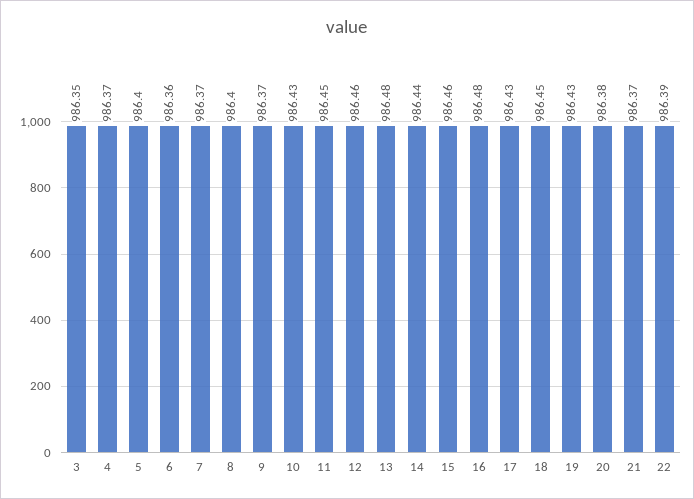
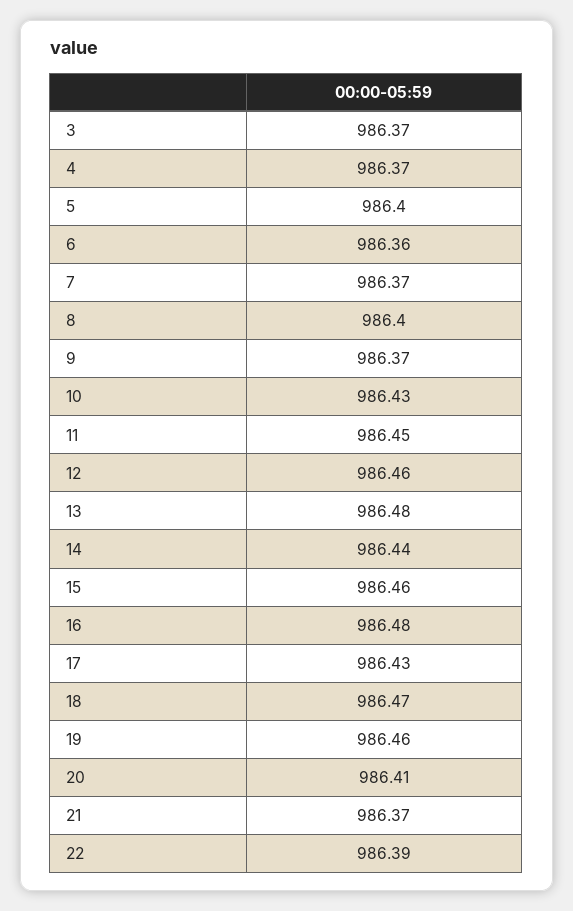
3: 986.35 -> 986.37
18: 986.45 -> 986.47
19: 986.43 -> 986.46
20: 986.38 -> 986.41

